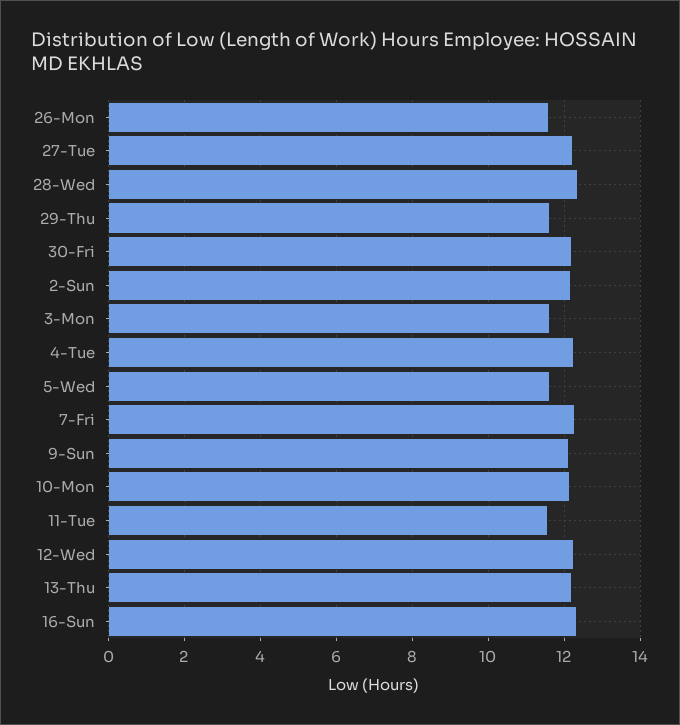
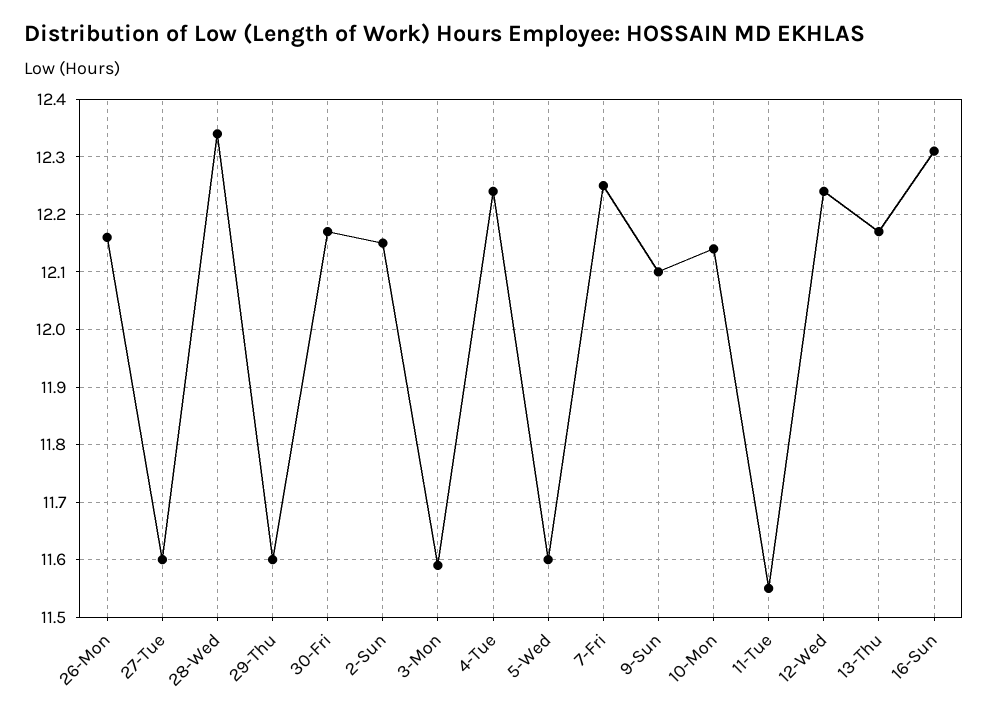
26-Mon: 11.6 -> 12.15
27-Tue: 12.2 -> 11.6

